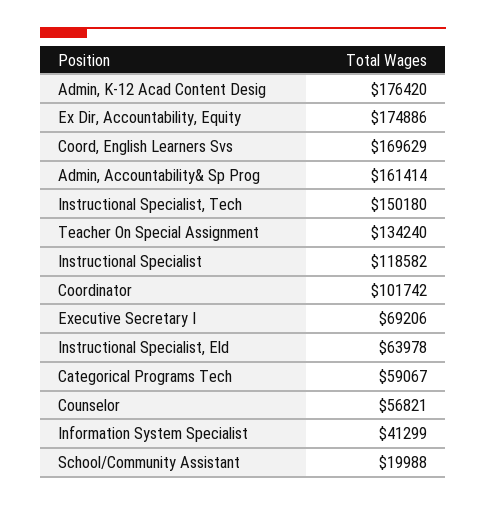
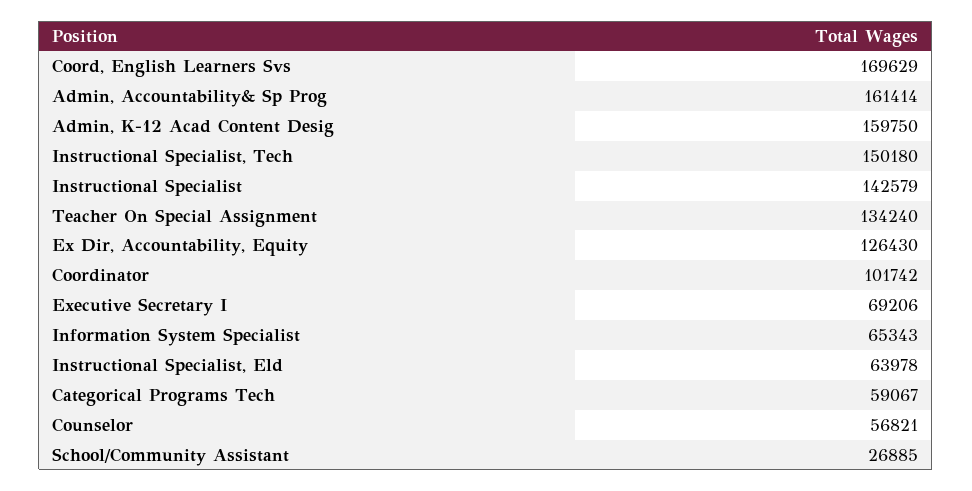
Admin, K-12 Acad Content Desig: 176420 -> 159750
Ex Dir, Accountability, Equity: 174886 -> 126430
Instructional Specialist: 118582 -> 142579
Information System Specialist: 41299 -> 65343
School/Community Assistant: 19988 -> 26885

